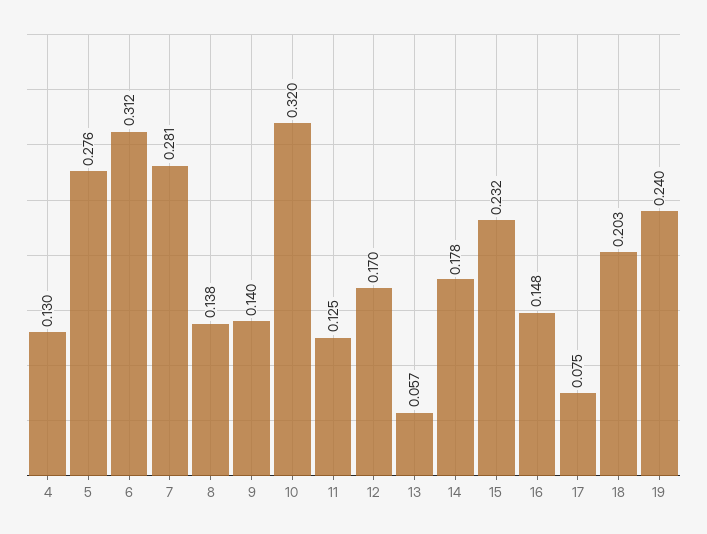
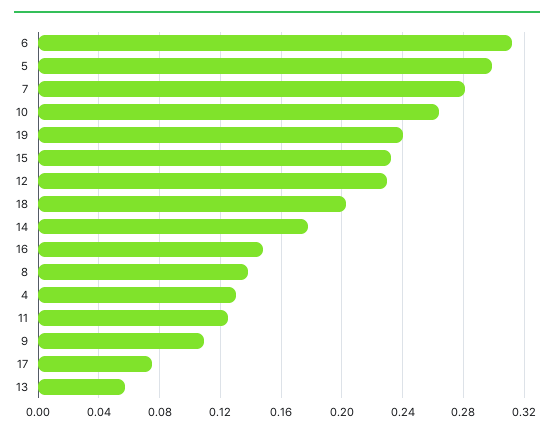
5: 0.276 -> 0.3
9: 0.14 -> 0.11
10: 0.32 -> 0.265
12: 0.17 -> 0.23

